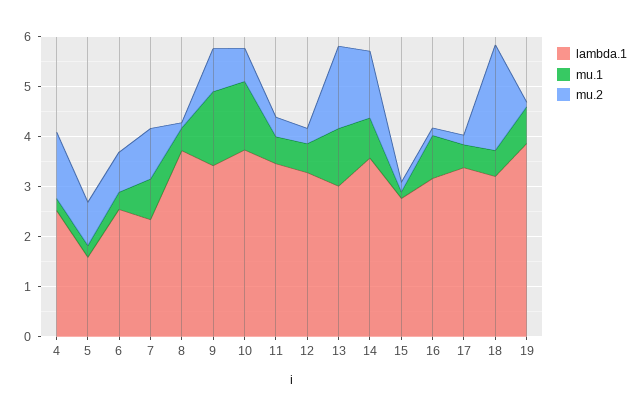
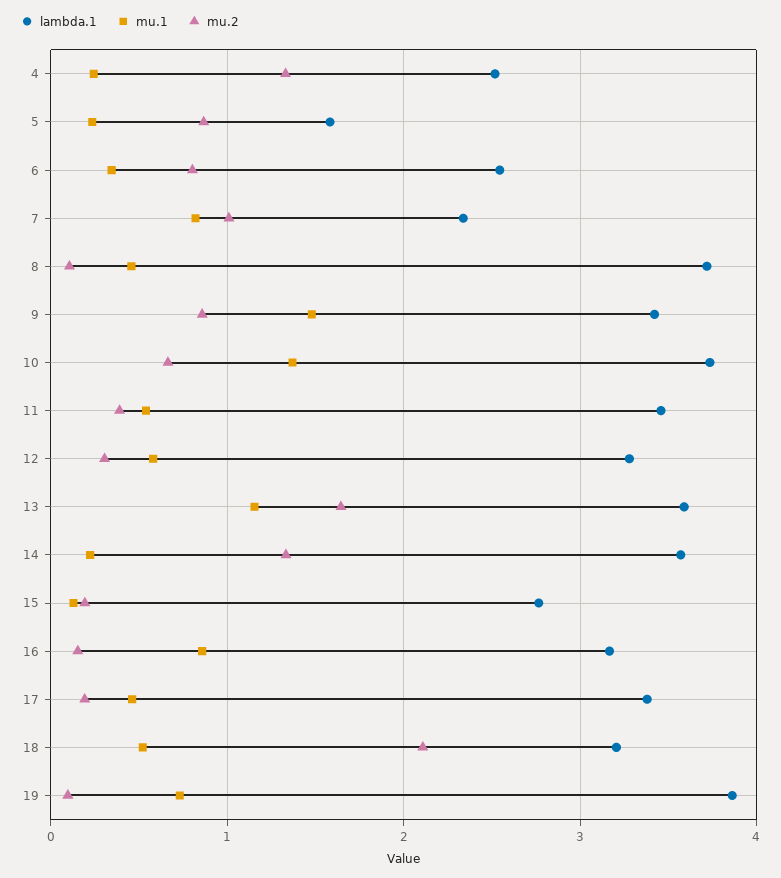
lambda.1, 13: 3 -> 3.6
mu.1, 14: 0.8 -> 0.2

